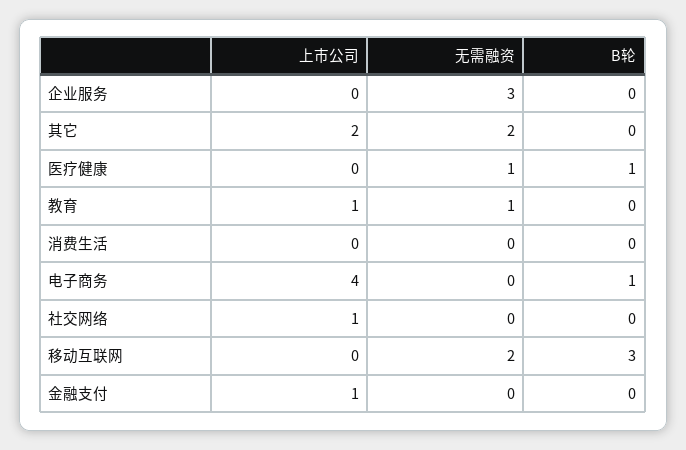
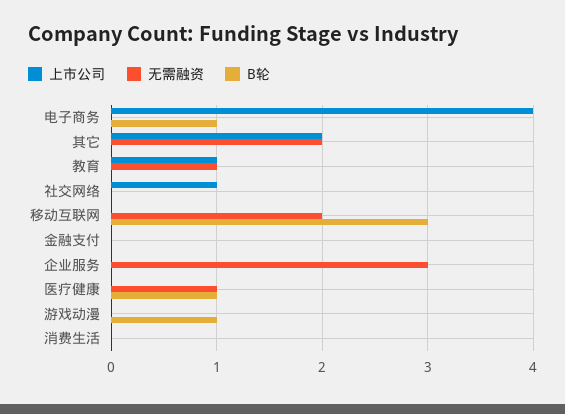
上市公司, 金融支付: 1 -> 0
上市公司, 游戏动漫: none -> 0
无需融资, 游戏动漫: none -> 0
B轮, 游戏动漫: none -> 1

